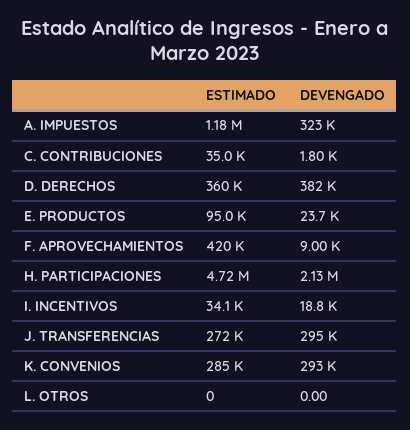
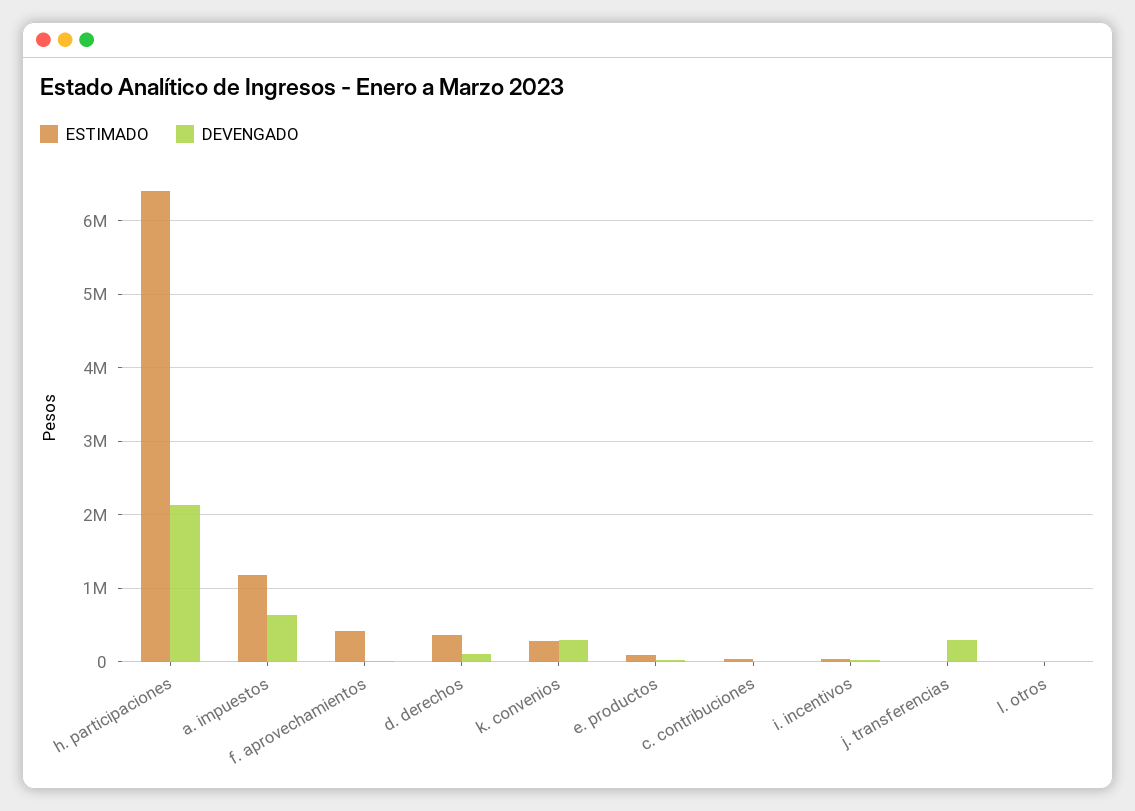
DEVENGADO, A. IMPUESTOS: 323000 -> 600000
DEVENGADO, D. DERECHOS: 382000 -> 100000
ESTIMADO, H. PARTICIPACIONES: 4720000 -> 6400000
ESTIMADO, J. TRANSFERENCIAS: 272000 -> 0

